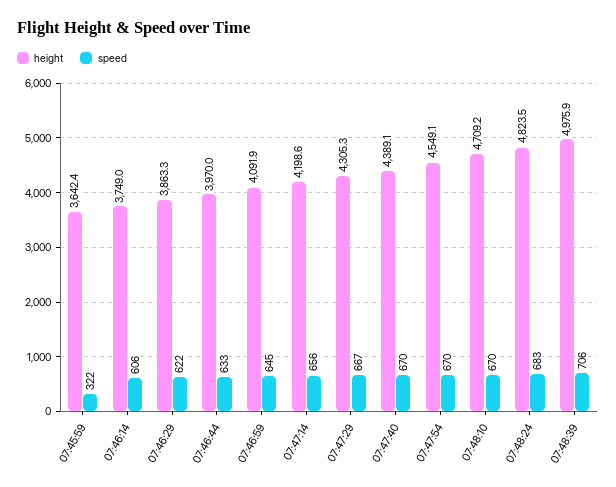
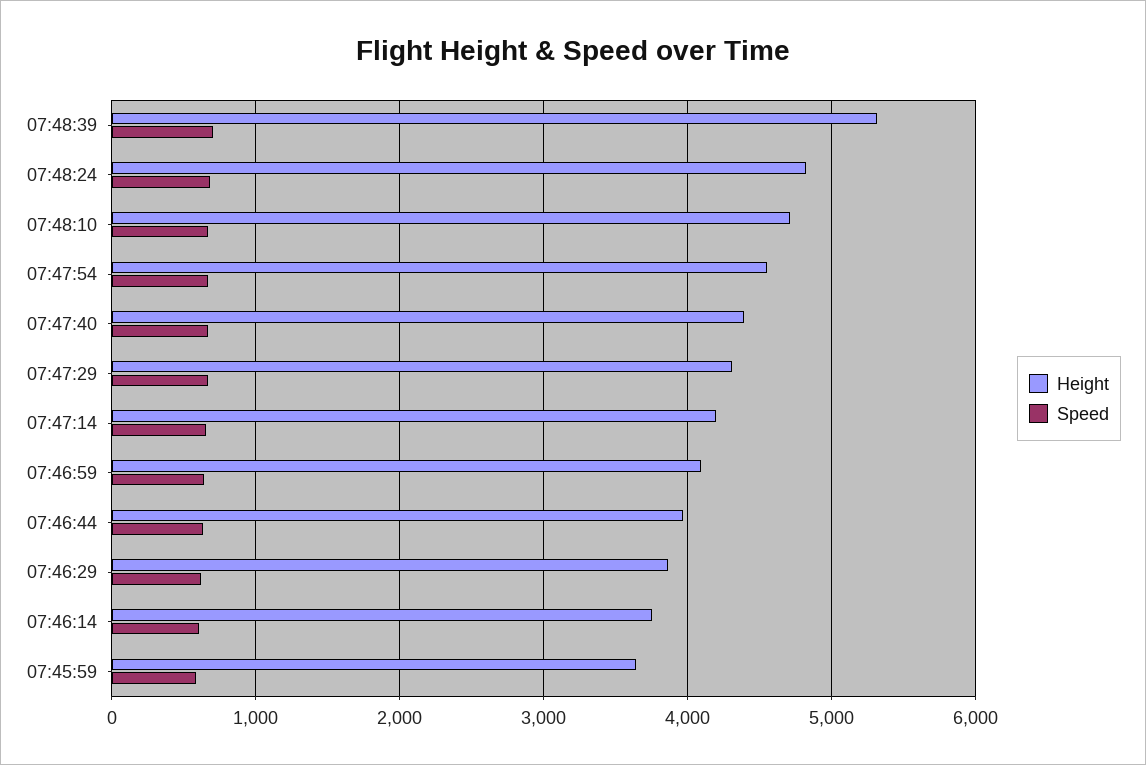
speed, 07:45:59: 322 -> 600
height, 07:48:39: 4975.9 -> 5300

